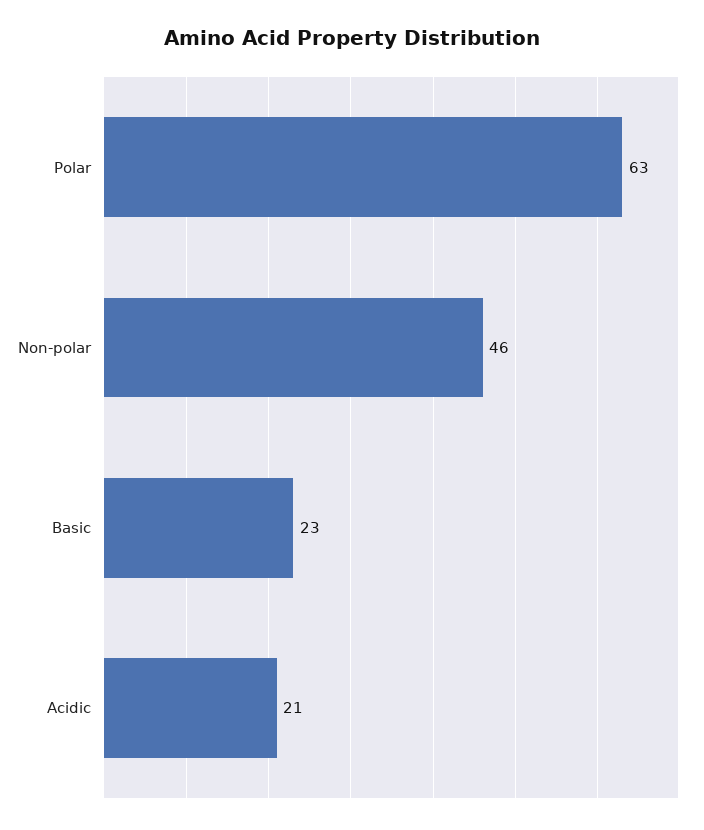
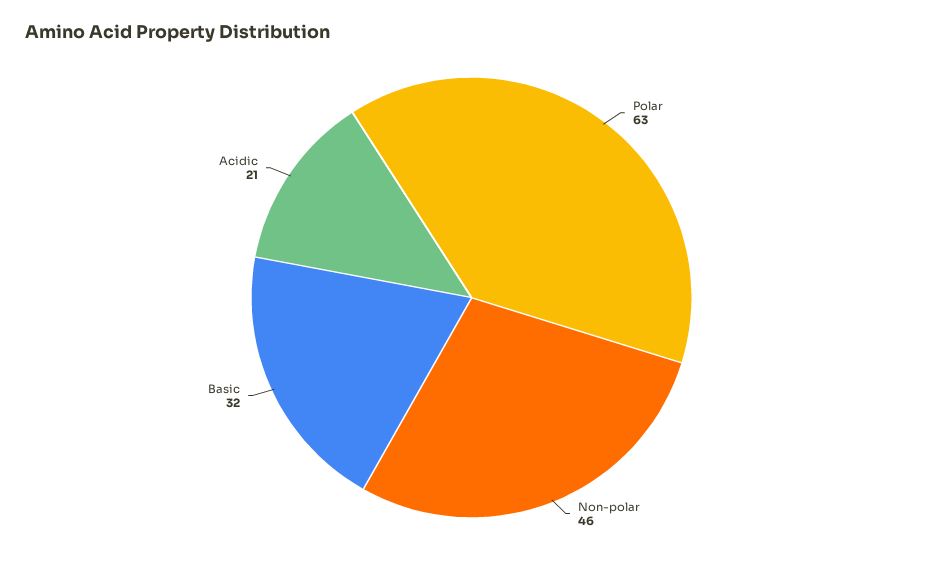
Basic: 23 -> 32

